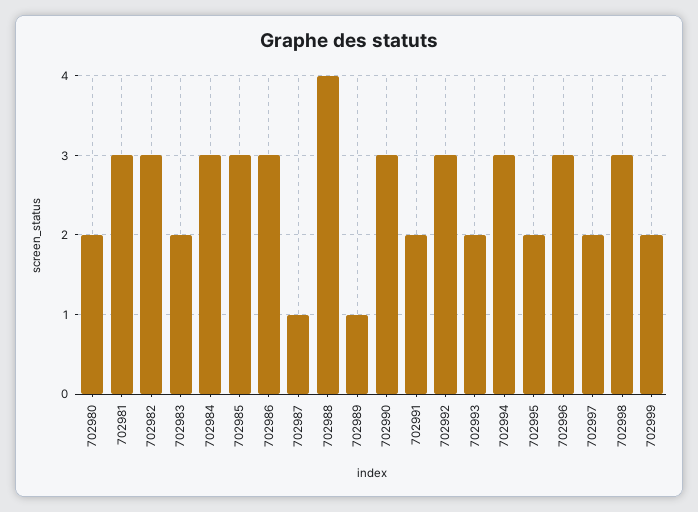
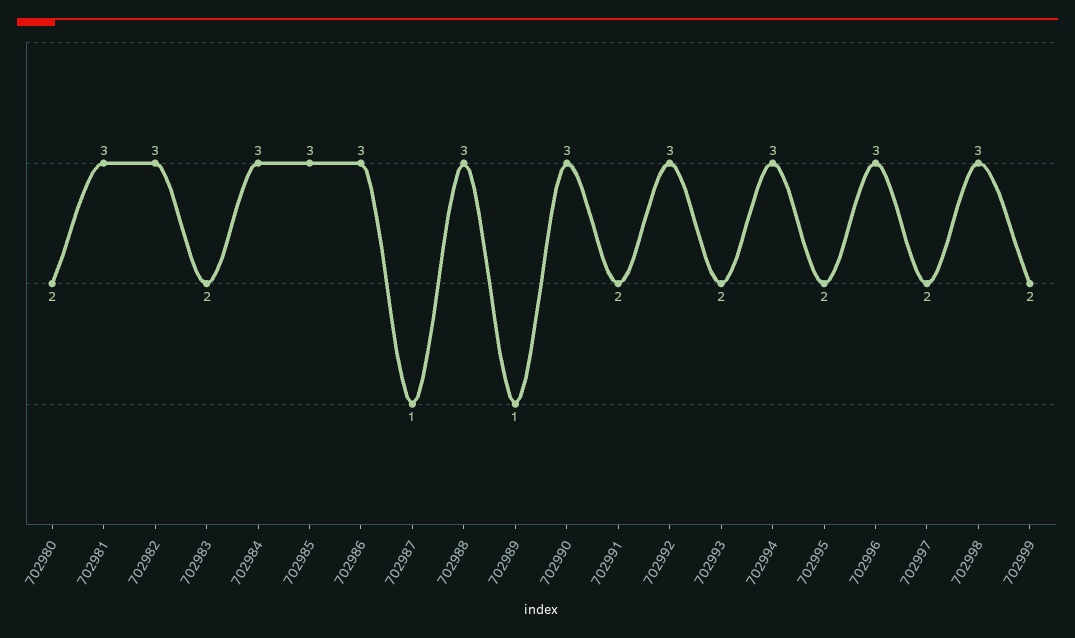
702988: 4 -> 3

